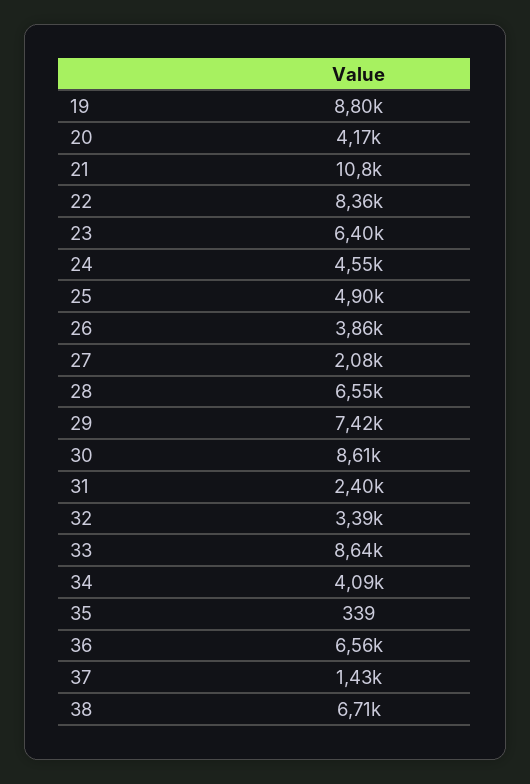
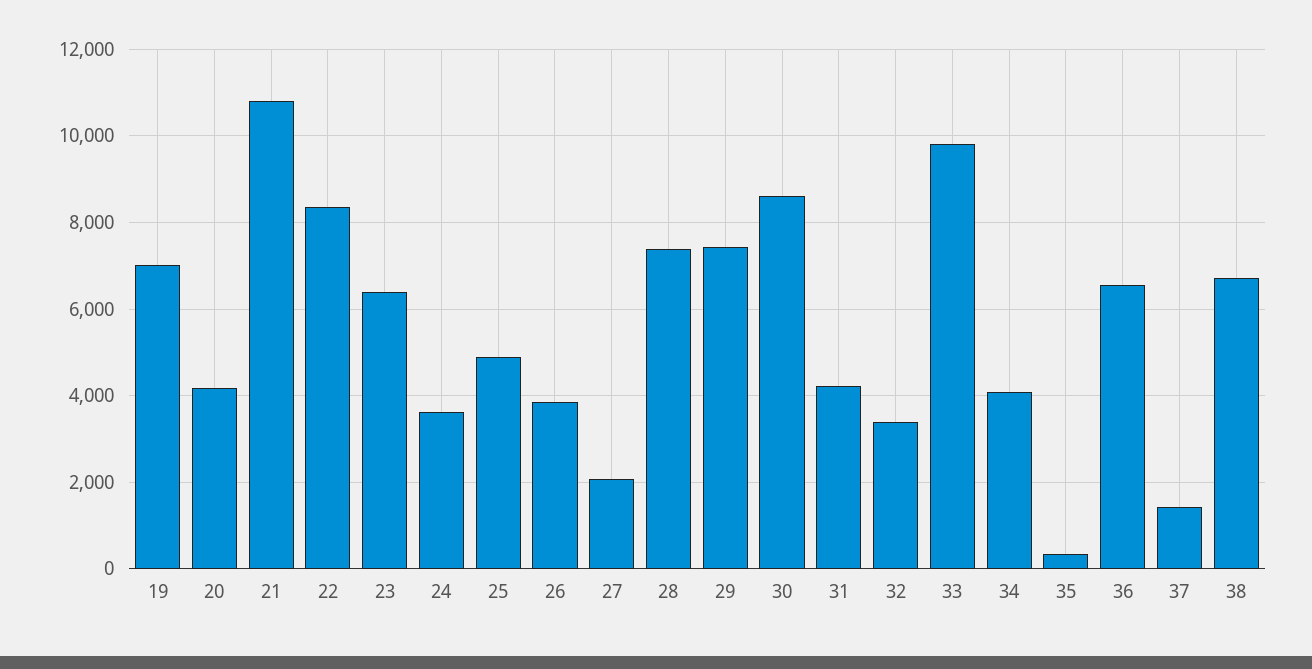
19: 8800 -> 7000
24: 4550 -> 3600
28: 6550 -> 7400
31: 2400 -> 4200
33: 8640 -> 9800

